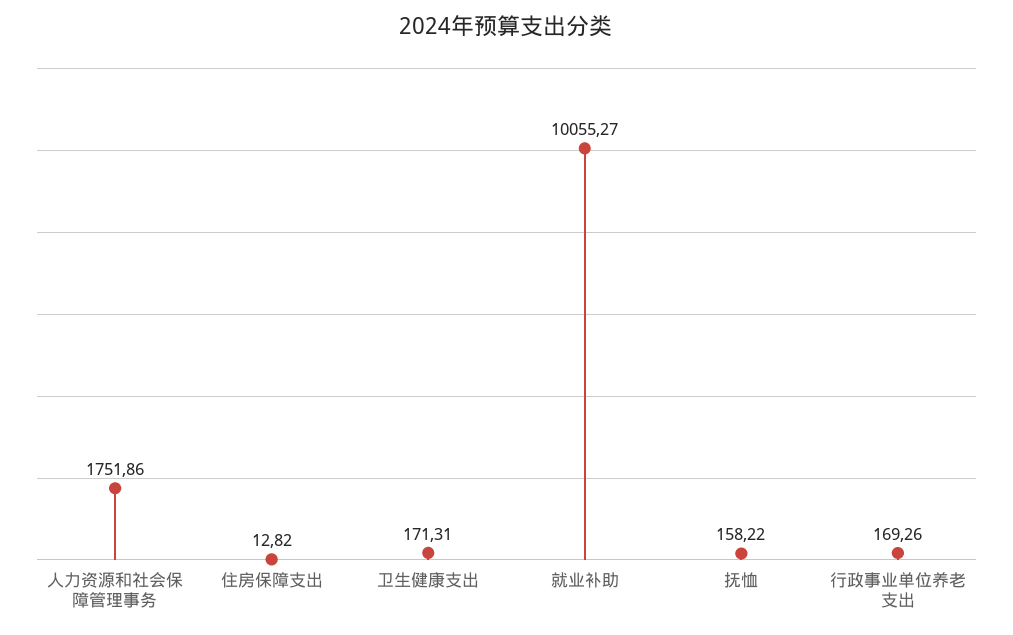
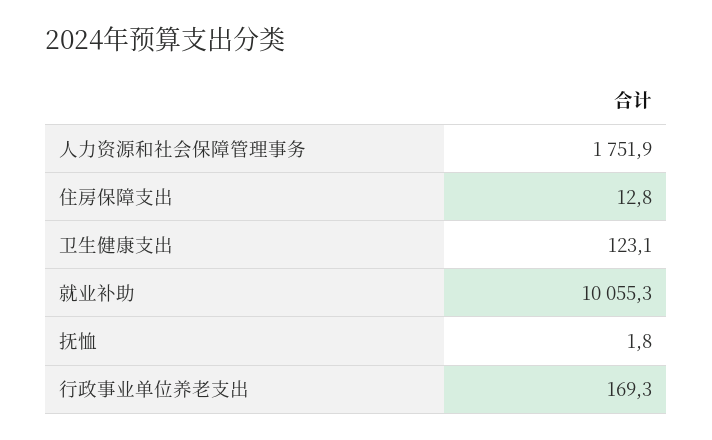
卫生健康支出: 171.31 -> 123.1
抚恤: 158.22 -> 1.8

